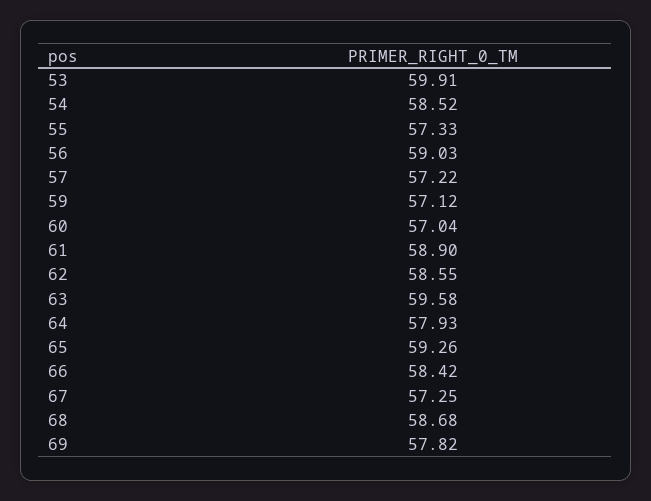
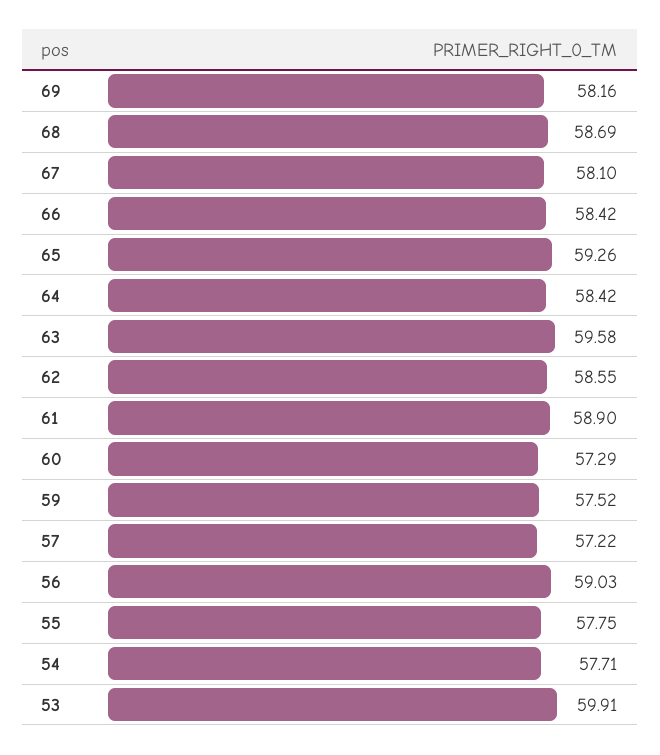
54: 58.52 -> 57.71
55: 57.33 -> 57.75
59: 57.12 -> 57.52
60: 57.04 -> 57.29
64: 57.93 -> 58.42
67: 57.25 -> 58.1
68: 58.68 -> 58.69
69: 57.82 -> 58.16

